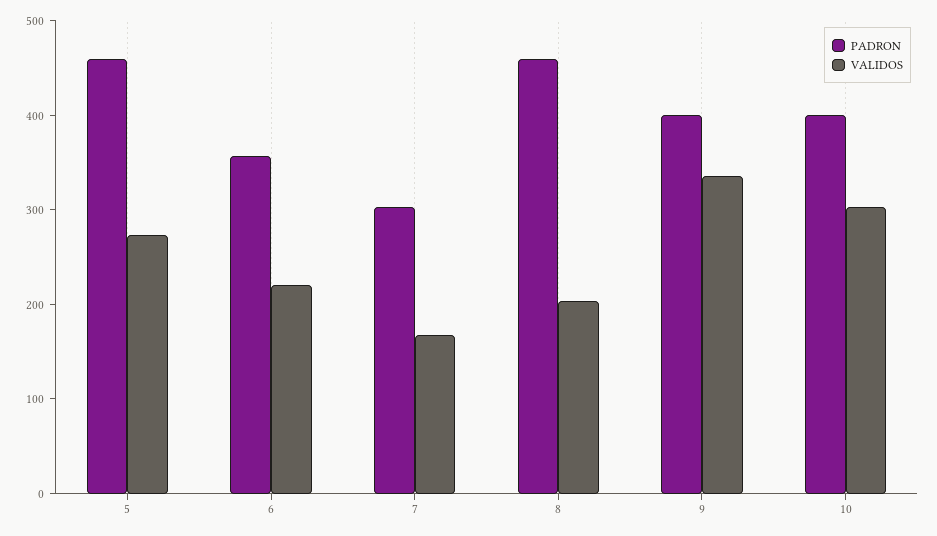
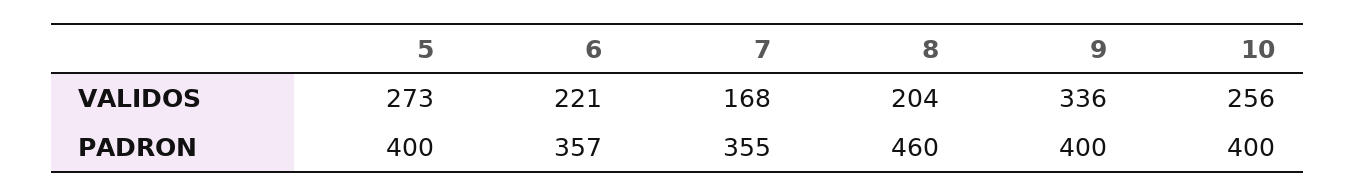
PADRON, 5: 460 -> 400
PADRON, 7: 300 -> 355
VALIDOS, 10: 300 -> 256

